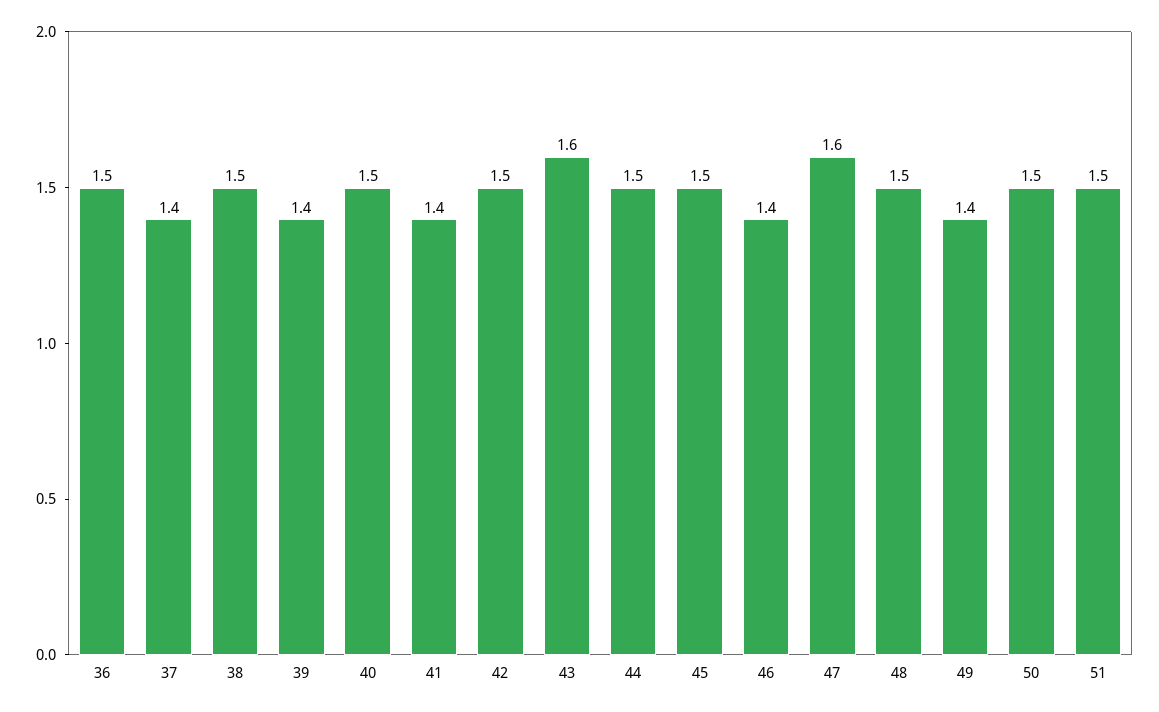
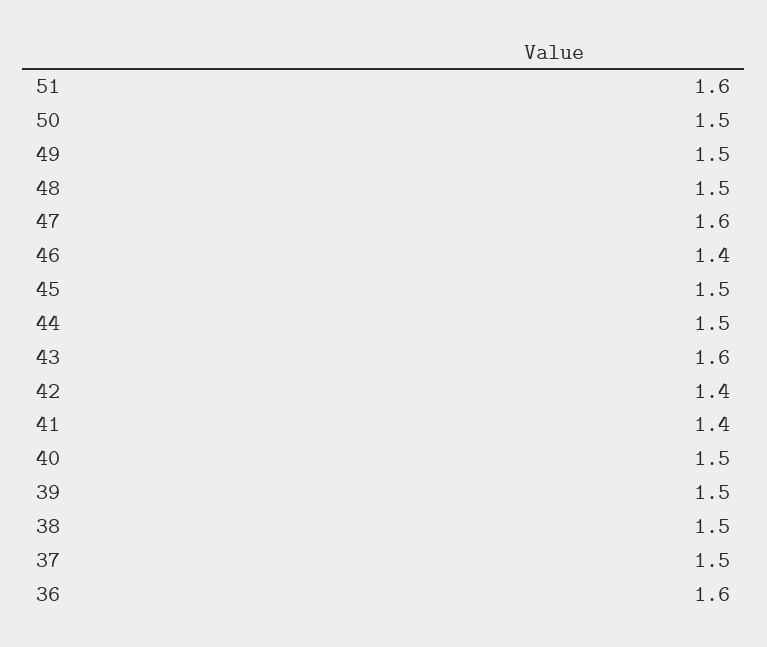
36: 1.5 -> 1.6
37: 1.4 -> 1.5
39: 1.4 -> 1.5
42: 1.5 -> 1.4
49: 1.4 -> 1.5
51: 1.5 -> 1.6

